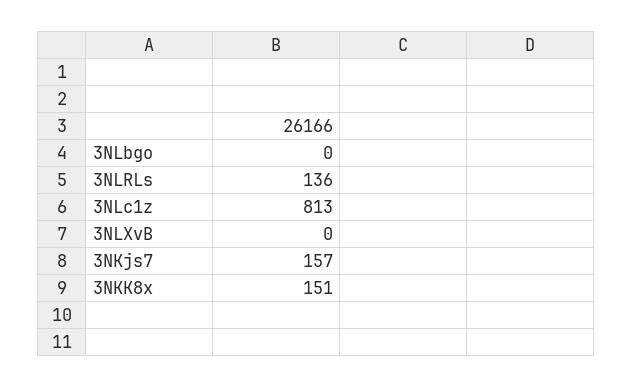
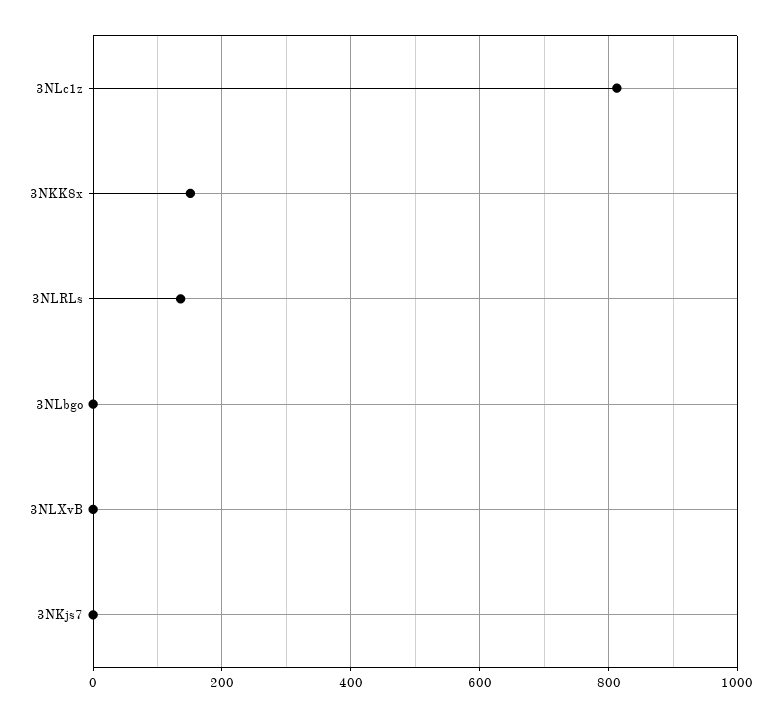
3NKjs7: 157 -> 0

